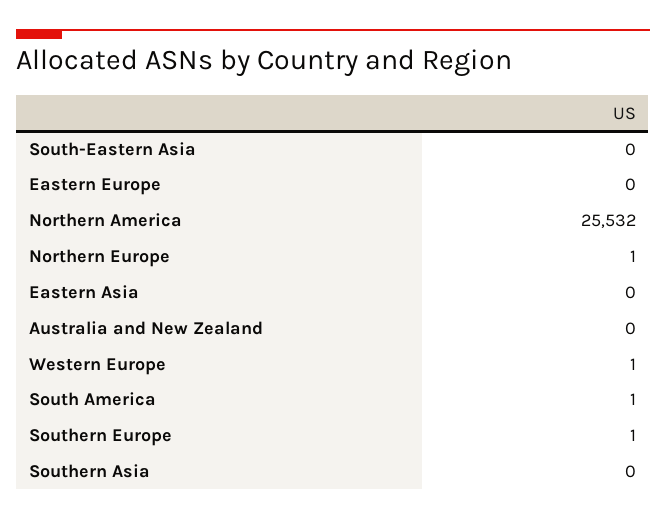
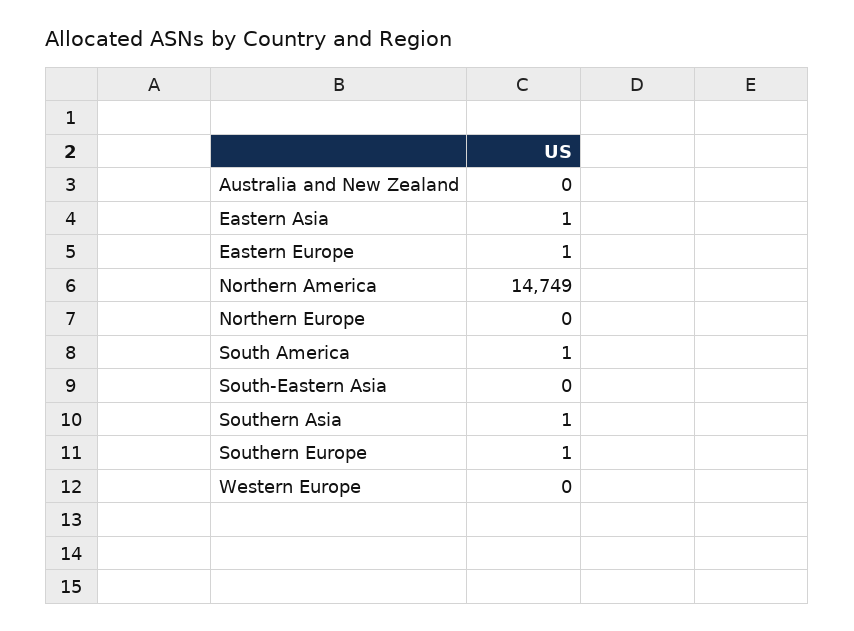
Eastern Europe: 0 -> 1
Northern America: 25532 -> 14749
Northern Europe: 1 -> 0
Eastern Asia: 0 -> 1
Western Europe: 1 -> 0
Southern Asia: 0 -> 1

